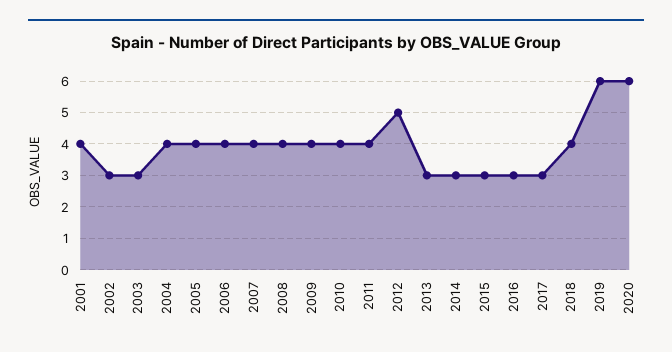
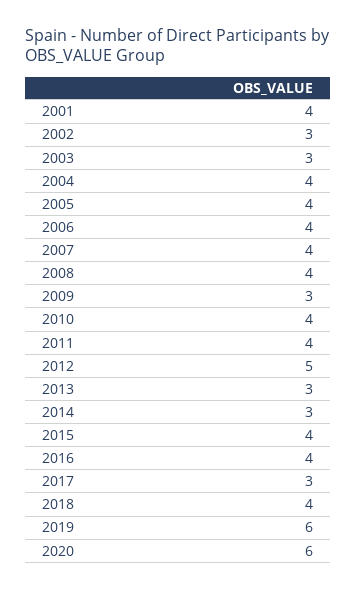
2009: 4 -> 3
2015: 3 -> 4
2016: 3 -> 4

